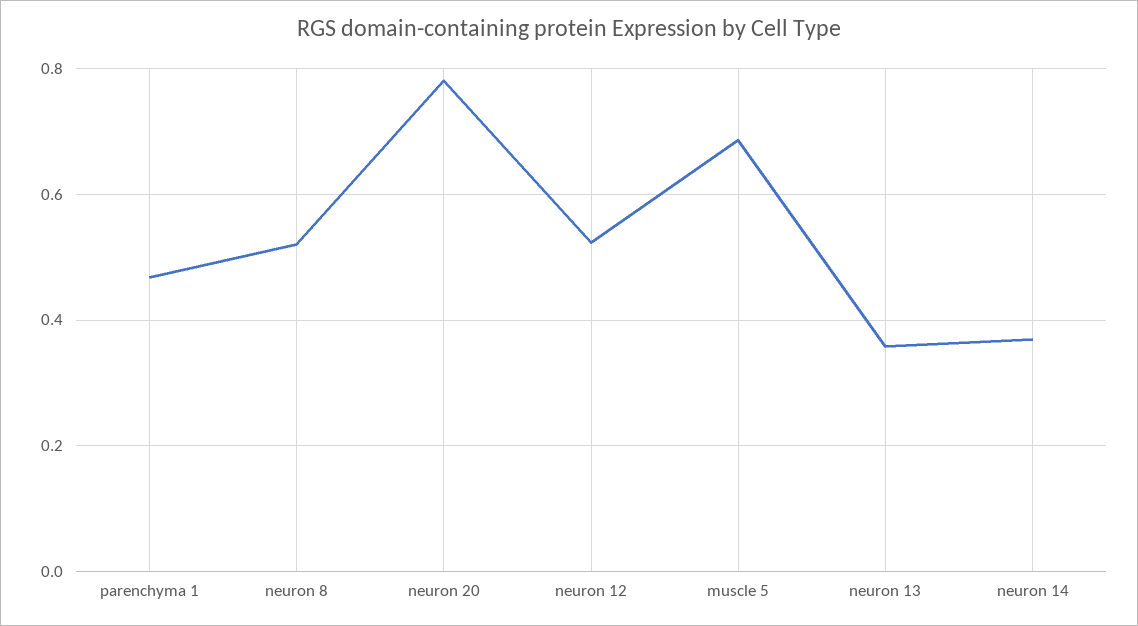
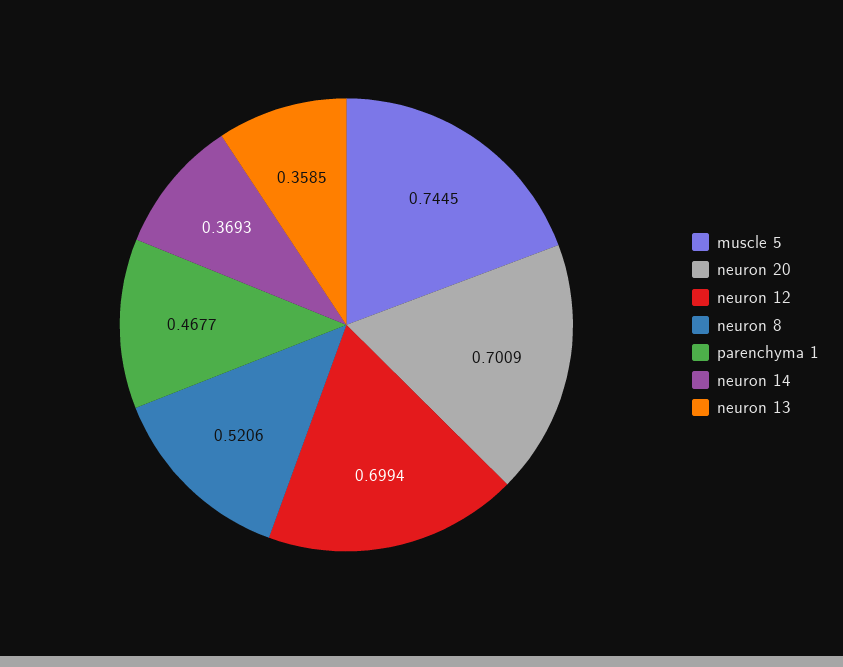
neuron 20: 0.78 -> 0.7009
neuron 12: 0.52 -> 0.6994
muscle 5: 0.68 -> 0.7445

